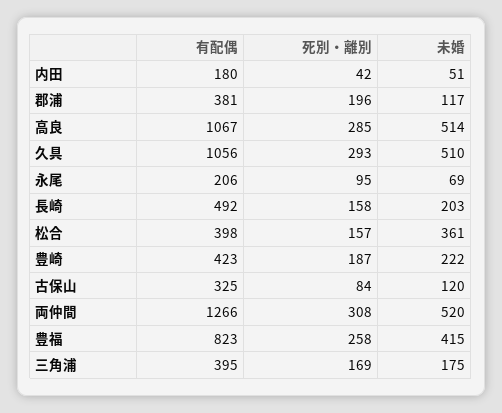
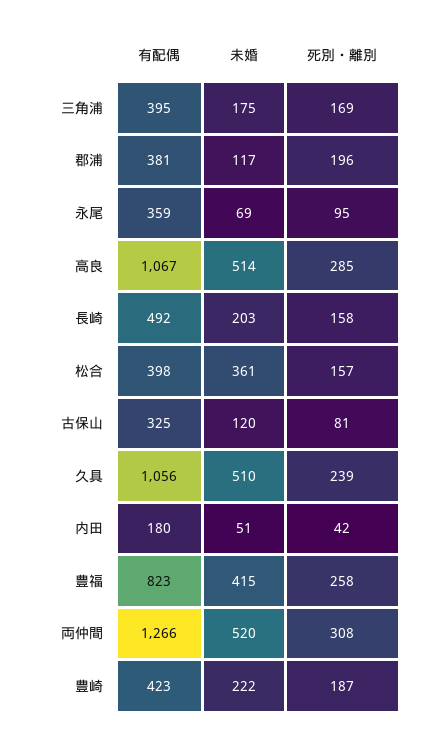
死別・離別, 久具: 293 -> 239
有配偶, 永尾: 206 -> 359
死別・離別, 古保山: 84 -> 81

